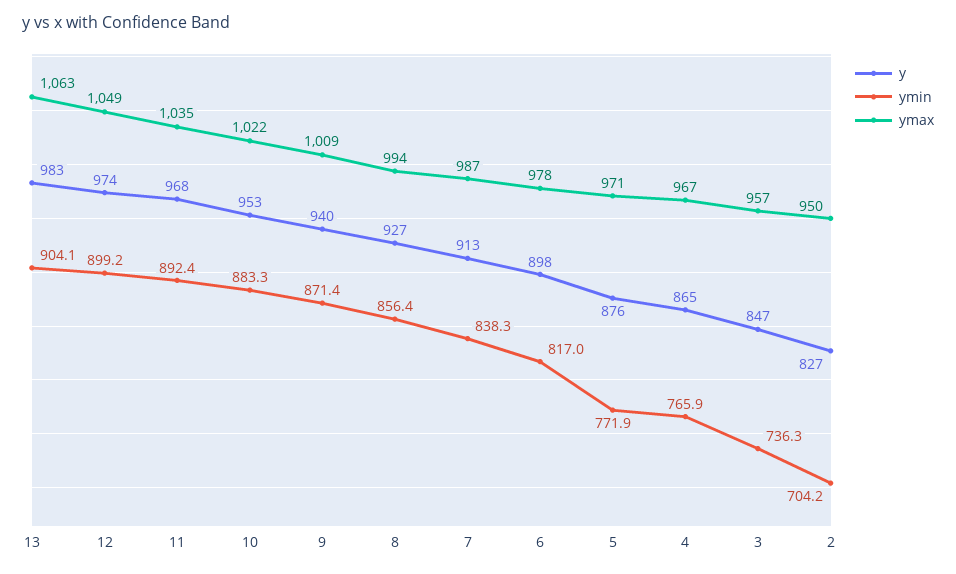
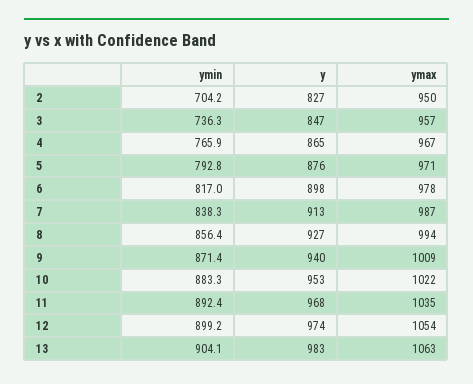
ymax, 12: 1049 -> 1054
ymin, 5: 771.9 -> 792.8

